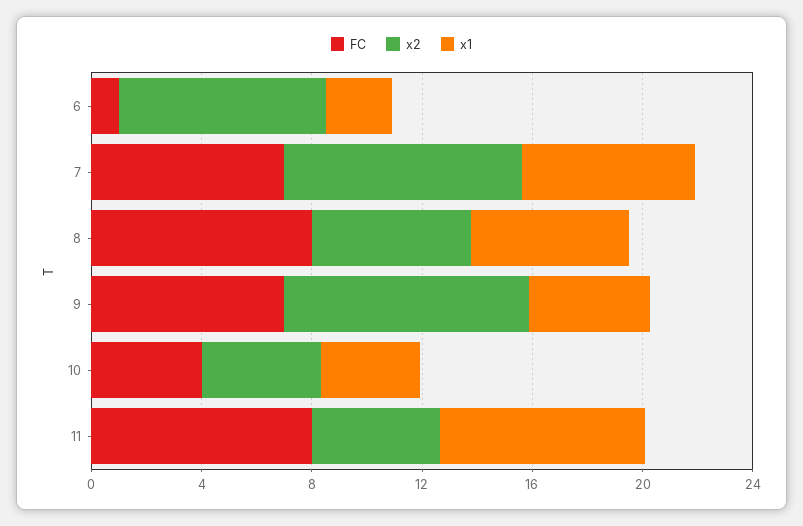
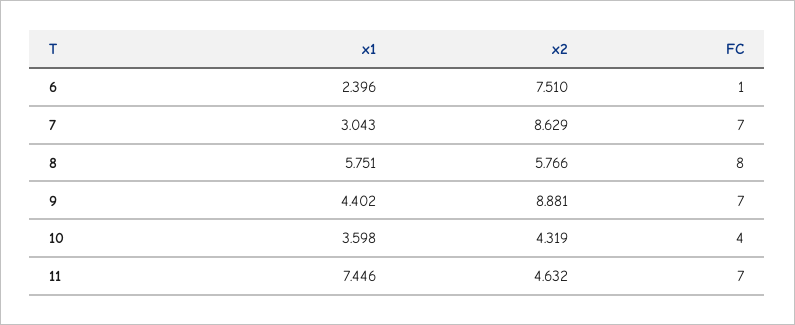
x1, 7: 6 -> 3.043
FC, 11: 8 -> 7

